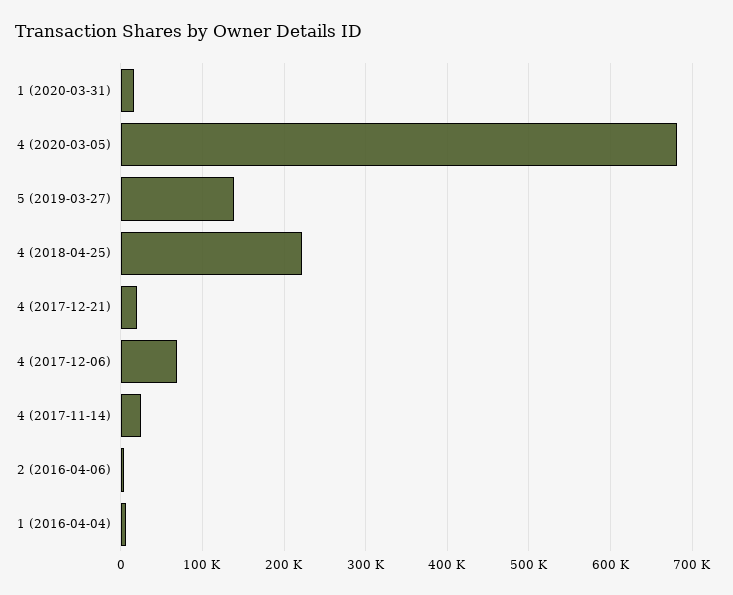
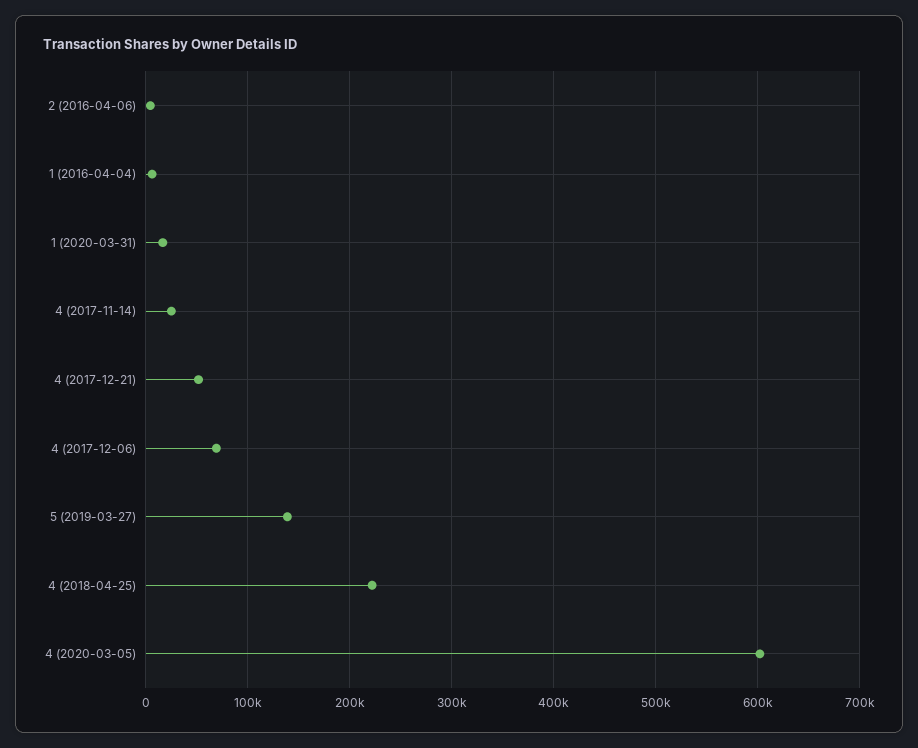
4 (2020-03-05): 680000 -> 600000
4 (2017-12-21): 20000 -> 50000

